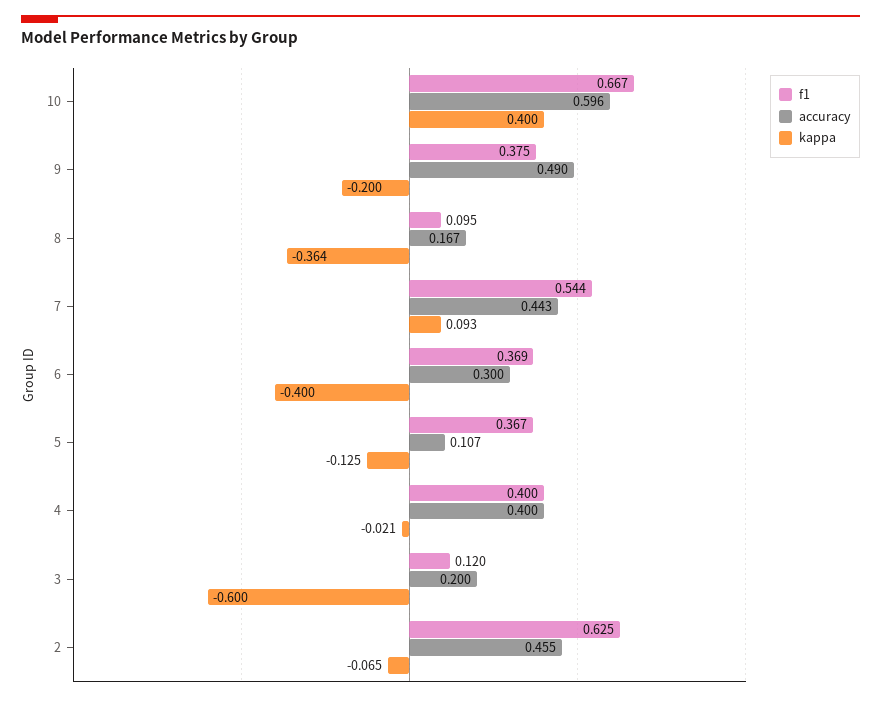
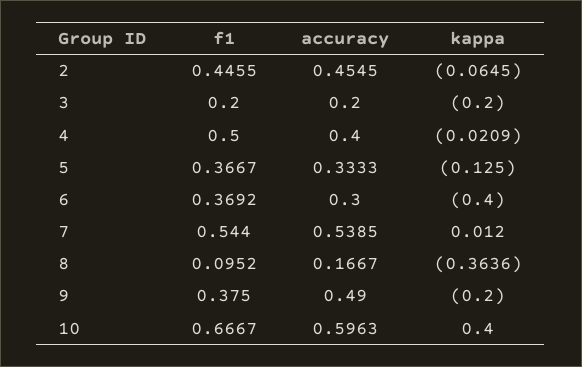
accuracy, 7: 0.443 -> 0.5385
kappa, 7: 0.093 -> 0.012
accuracy, 5: 0.107 -> 0.3333
f1, 4: 0.4 -> 0.5
f1, 3: 0.12 -> 0.2
kappa, 3: -0.6 -> -0.2
f1, 2: 0.625 -> 0.4455

